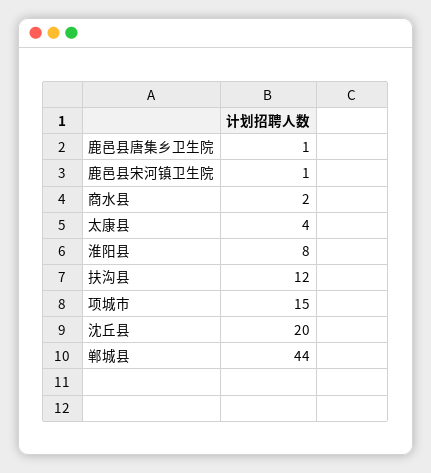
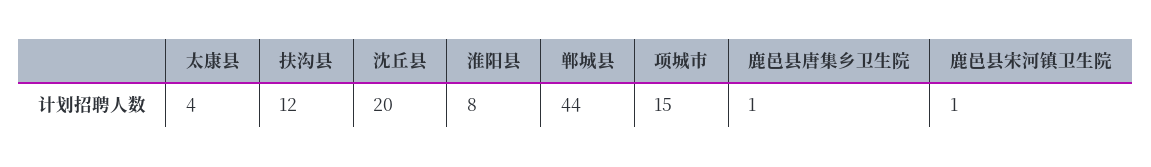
商水县: 2 -> none

